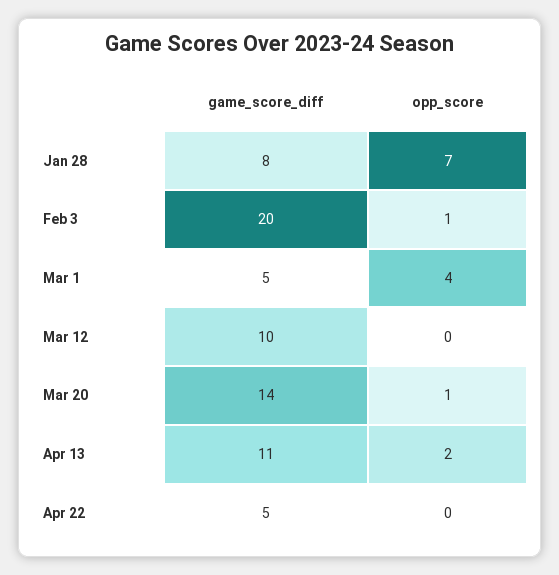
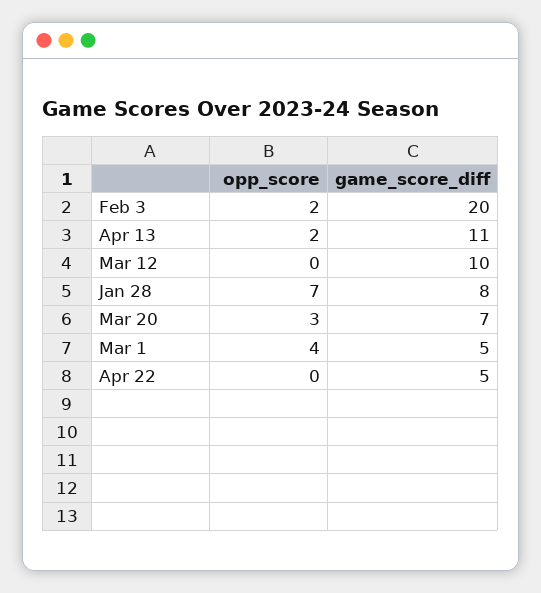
opp_score, Feb 3: 1 -> 2
game_score_diff, Mar 20: 14 -> 7
opp_score, Mar 20: 1 -> 3

